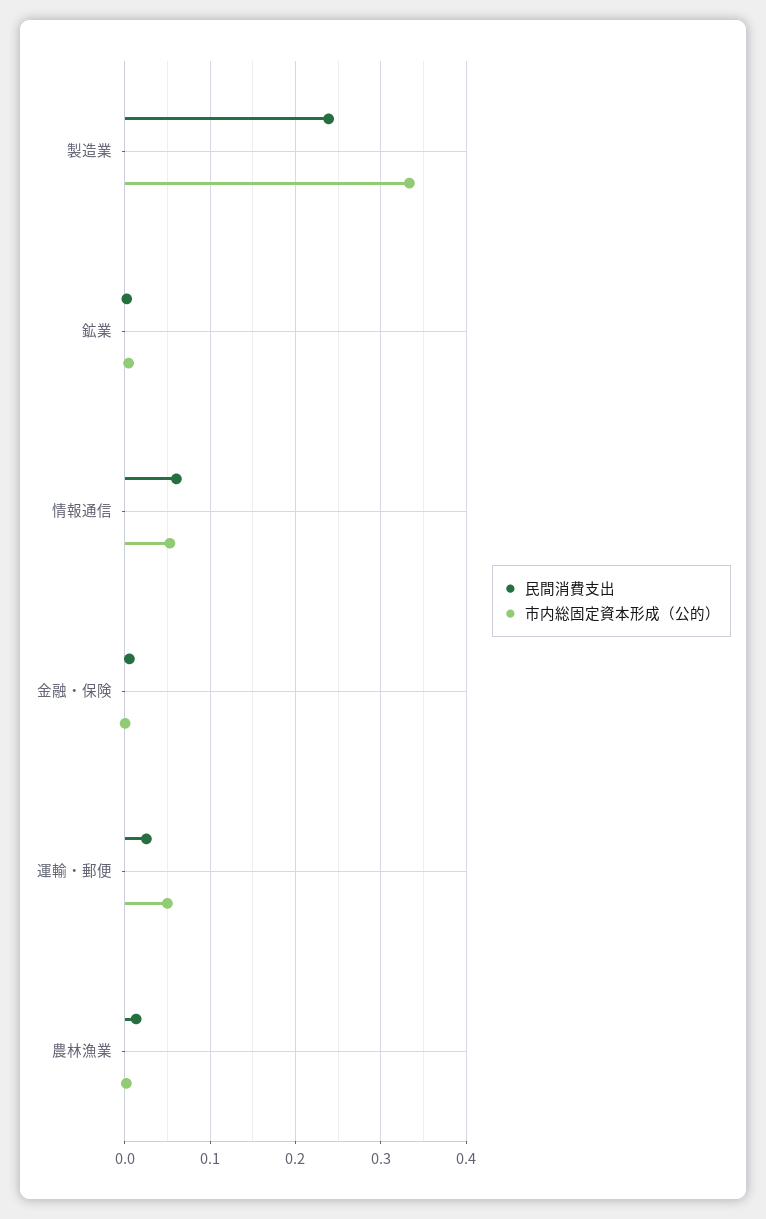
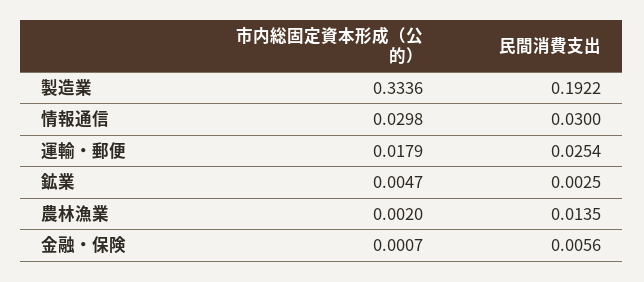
民間消費支出, 製造業: 0.24 -> 0.1922
民間消費支出, 情報通信: 0.06 -> 0.03
市内総固定資本形成（公的）, 情報通信: 0.05 -> 0.0298
市内総固定資本形成（公的）, 運輸・郵便: 0.05 -> 0.0179

